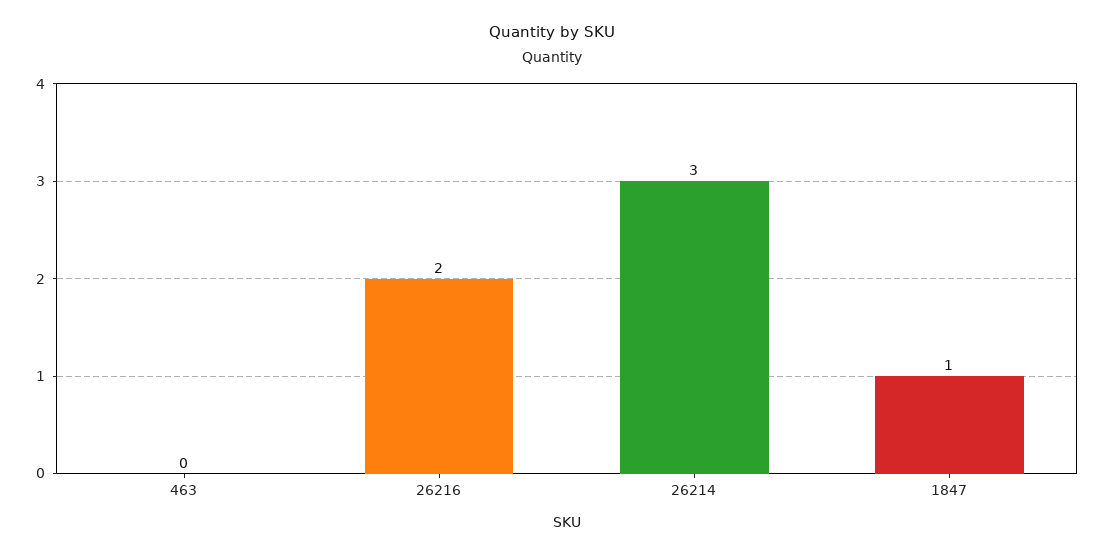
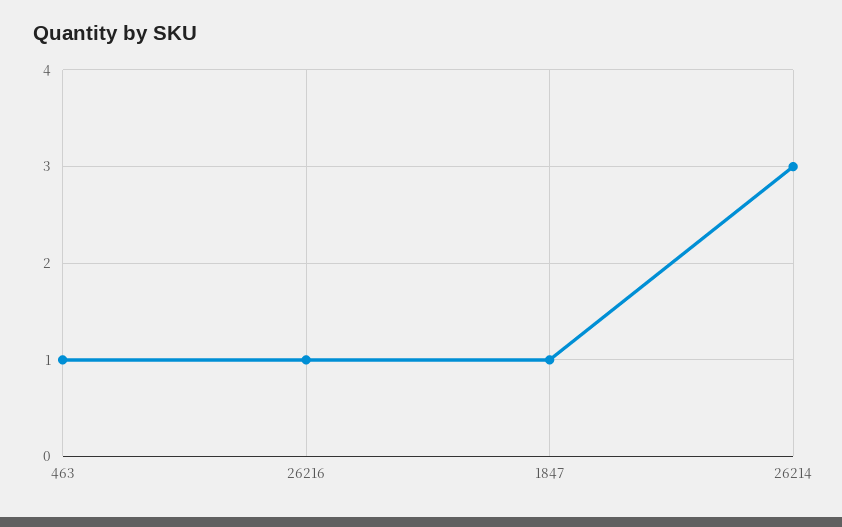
463: 0 -> 1
26216: 2 -> 1

